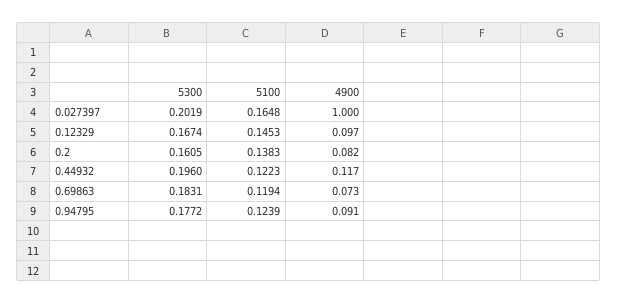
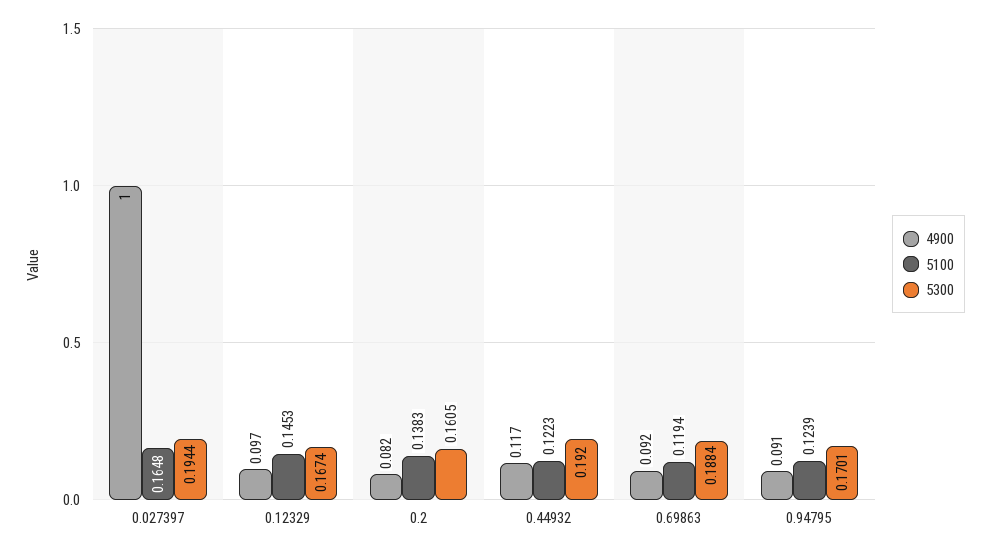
5300, 0.027397: 0.2019 -> 0.1944
5300, 0.44932: 0.196 -> 0.192
5300, 0.69863: 0.1831 -> 0.1884
4900, 0.69863: 0.073 -> 0.092
5300, 0.94795: 0.1772 -> 0.1701

